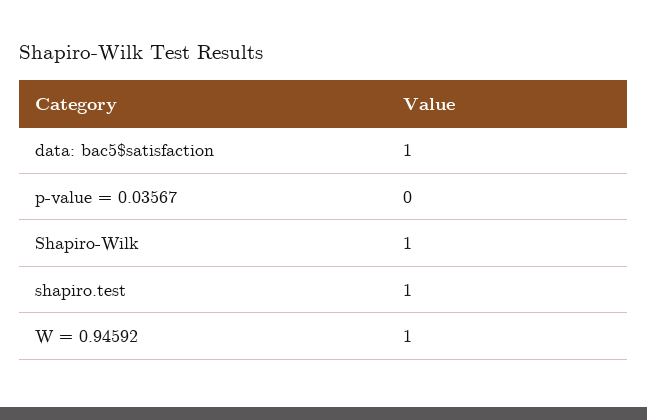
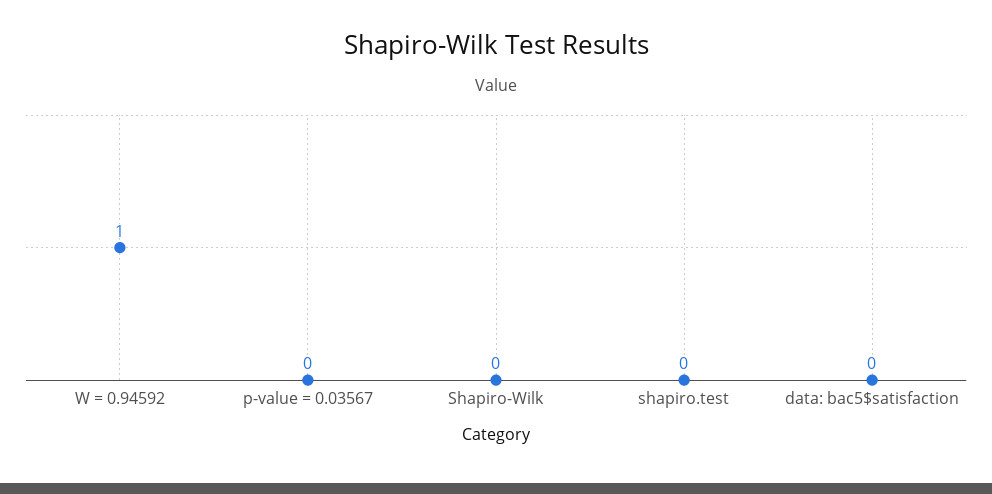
data: bac5$satisfaction: 1 -> 0
Shapiro-Wilk: 1 -> 0
shapiro.test: 1 -> 0

